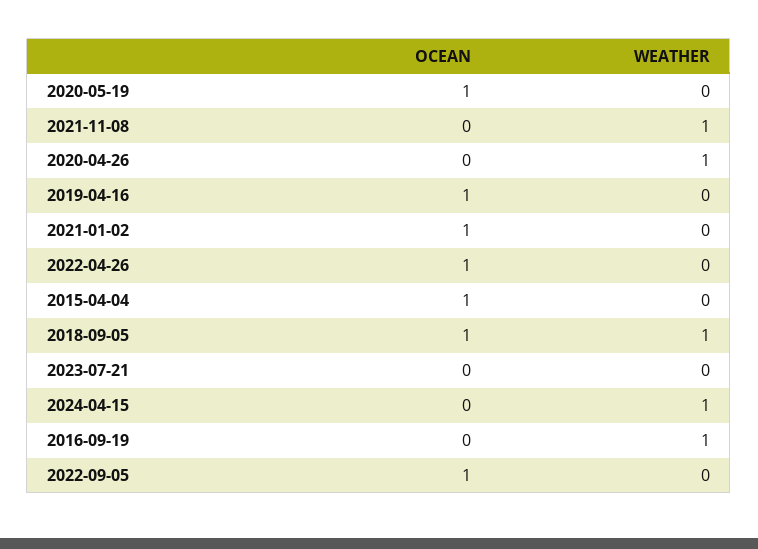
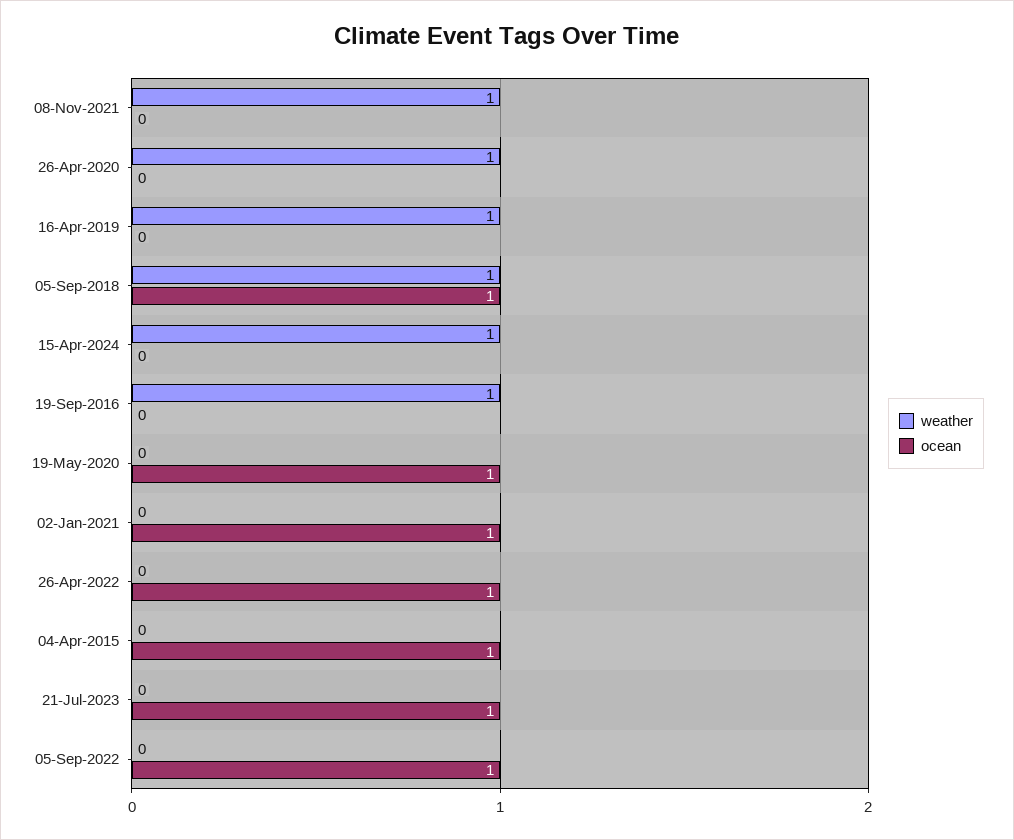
OCEAN, 2019-04-16: 1 -> 0
WEATHER, 2019-04-16: 0 -> 1
OCEAN, 2023-07-21: 0 -> 1

